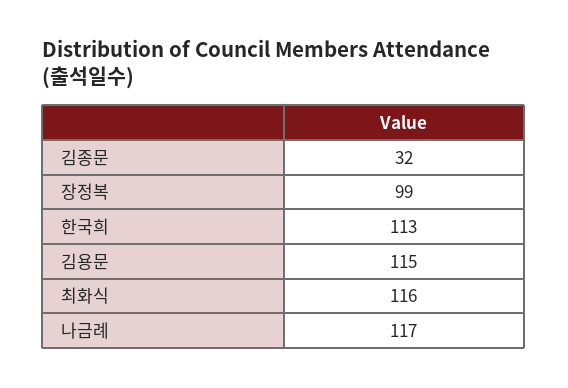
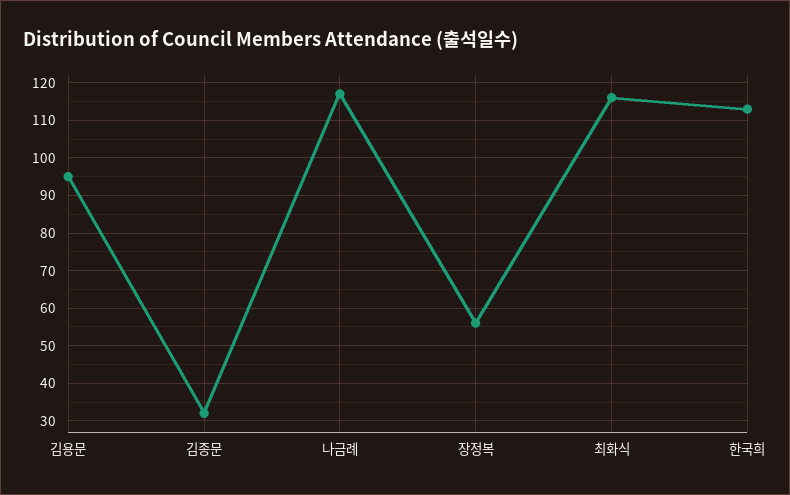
장정복: 99 -> 55
김용문: 115 -> 95

